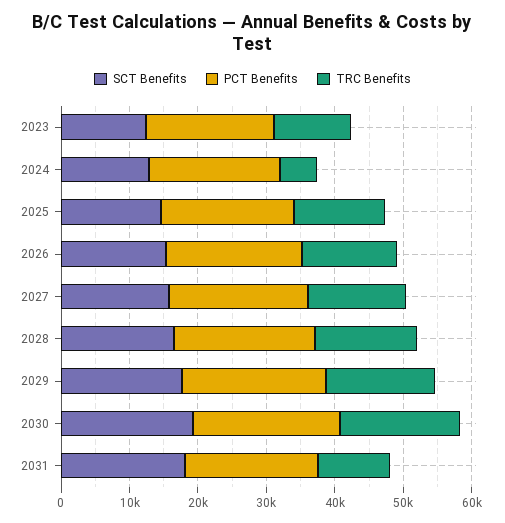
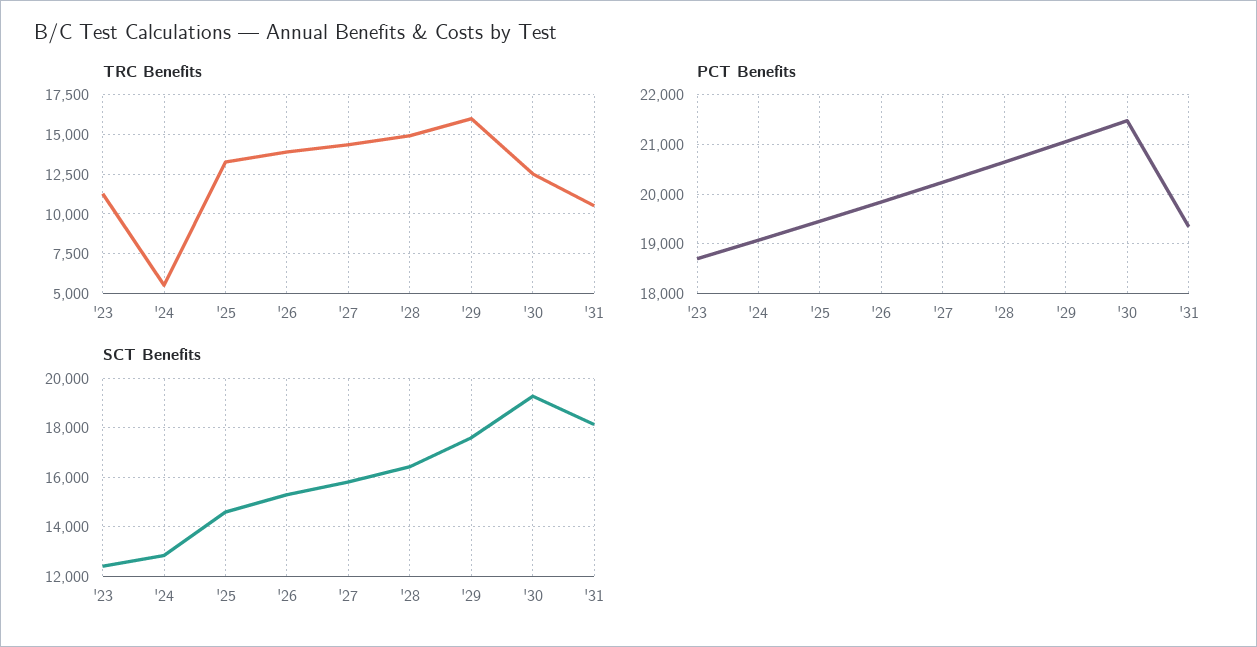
TRC Benefits, 2030: 18000 -> 12500

